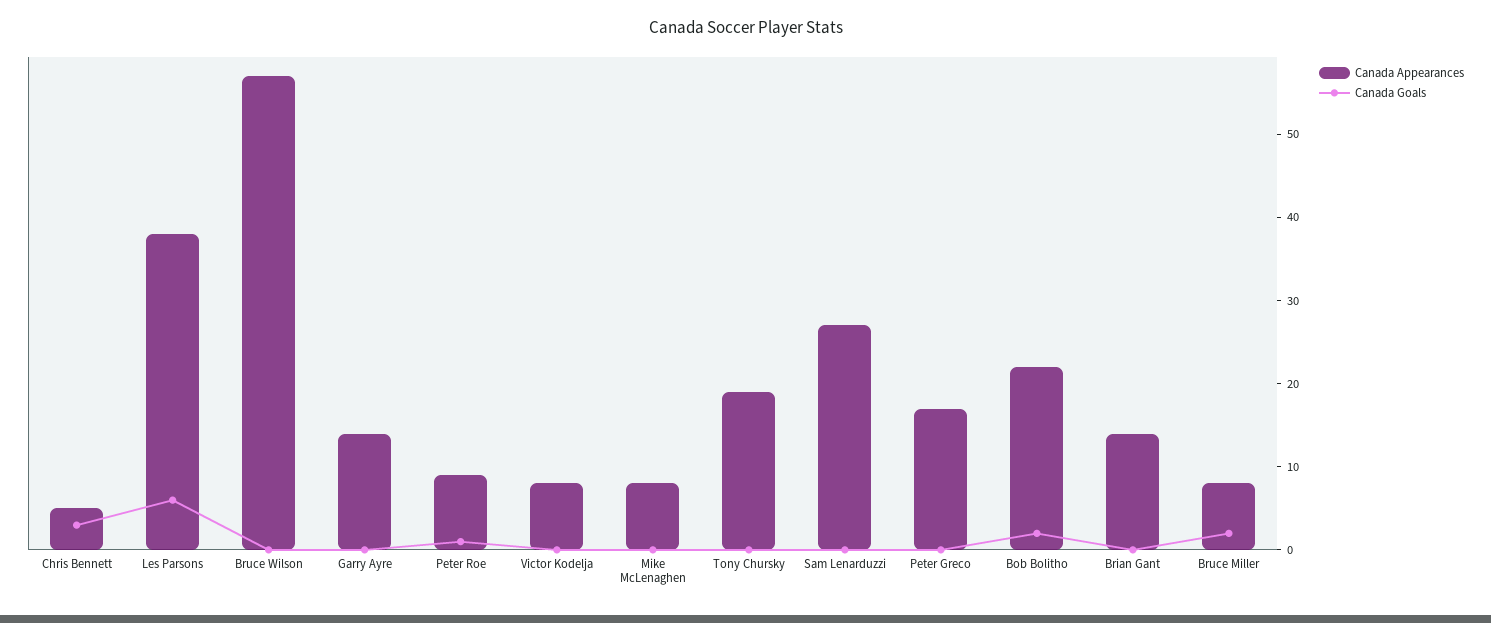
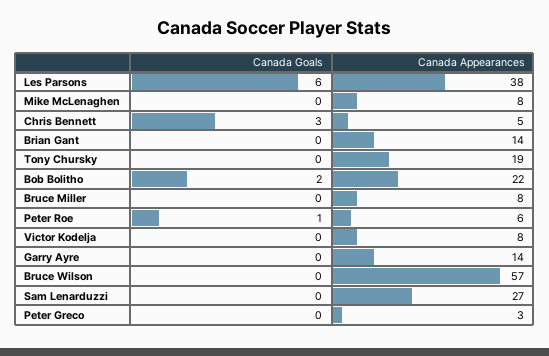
Canada Appearances, Peter Roe: 9 -> 6
Canada Appearances, Peter Greco: 17 -> 3
Canada Goals, Bruce Miller: 2 -> 0

